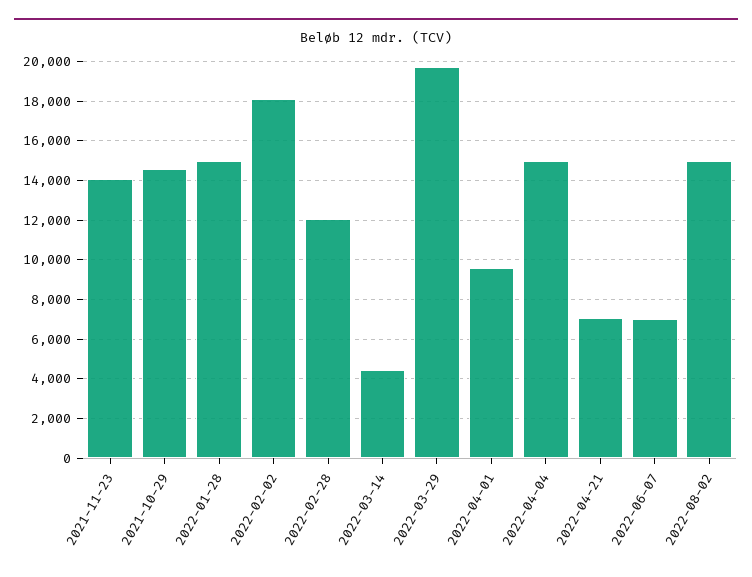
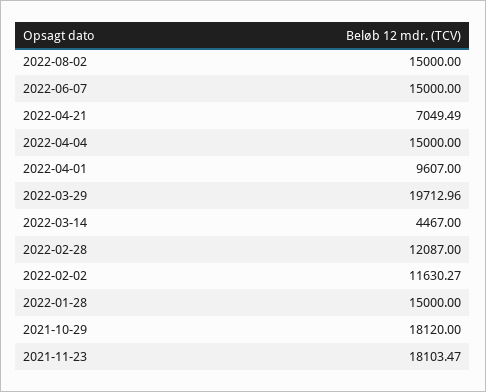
2021-11-23: 14000 -> 18103.47
2021-10-29: 14500 -> 18120
2022-02-02: 18000 -> 11630.27
2022-06-07: 7000 -> 15000

